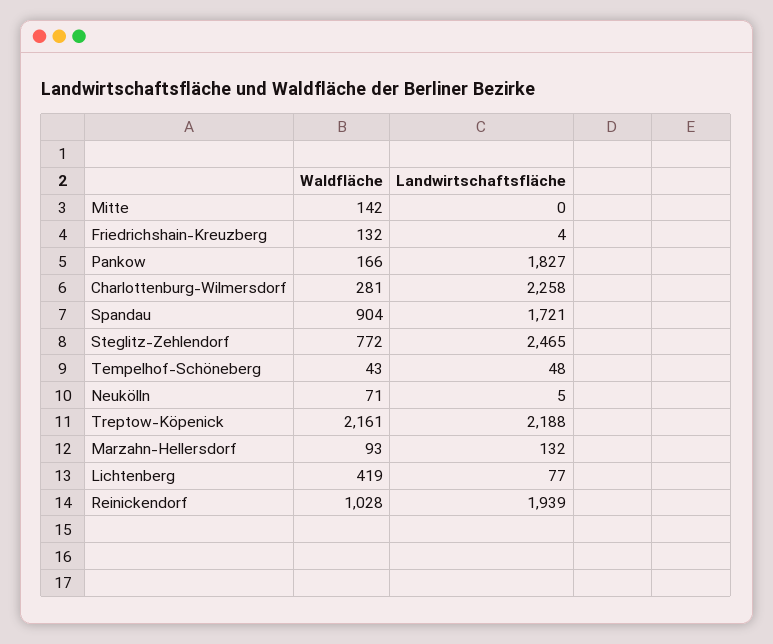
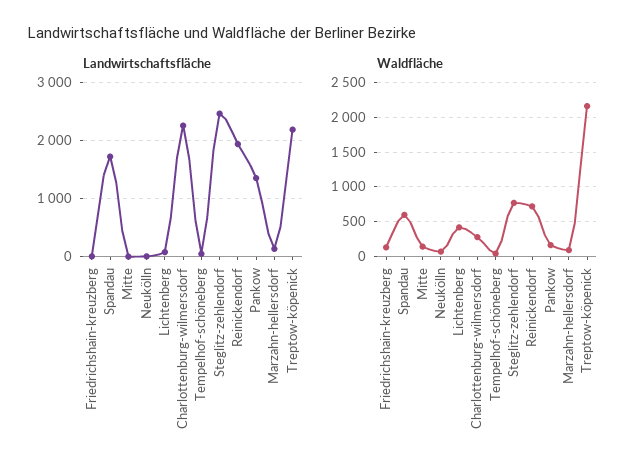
Landwirtschaftsfläche, Pankow: 1827 -> 1400
Waldfläche, Spandau: 904 -> 600
Waldfläche, Reinickendorf: 1028 -> 700

